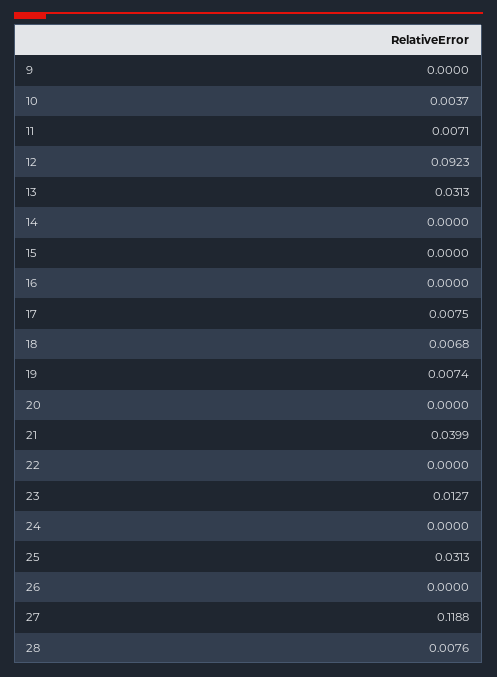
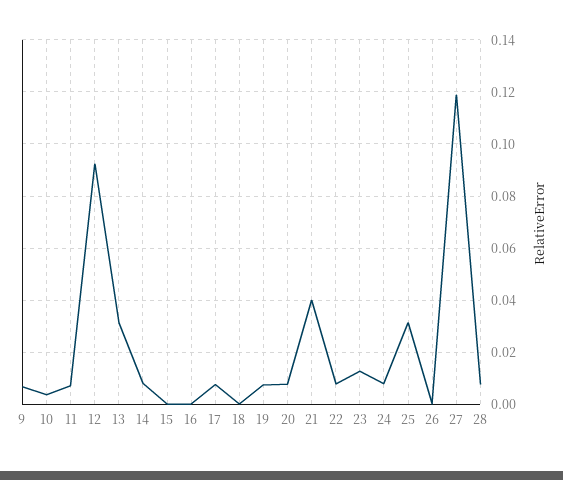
9: 0 -> 0.0075
14: 0 -> 0.0075
18: 0.0068 -> 0
20: 0 -> 0.0075
22: 0 -> 0.0075
24: 0 -> 0.0075

